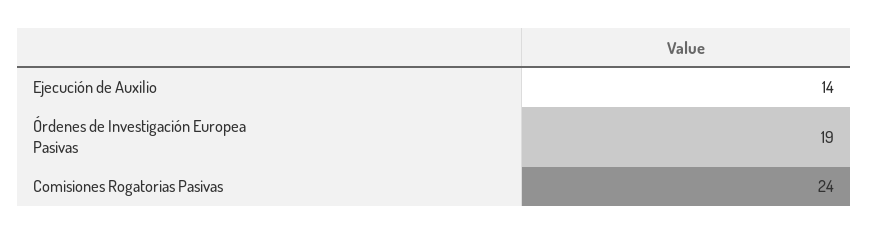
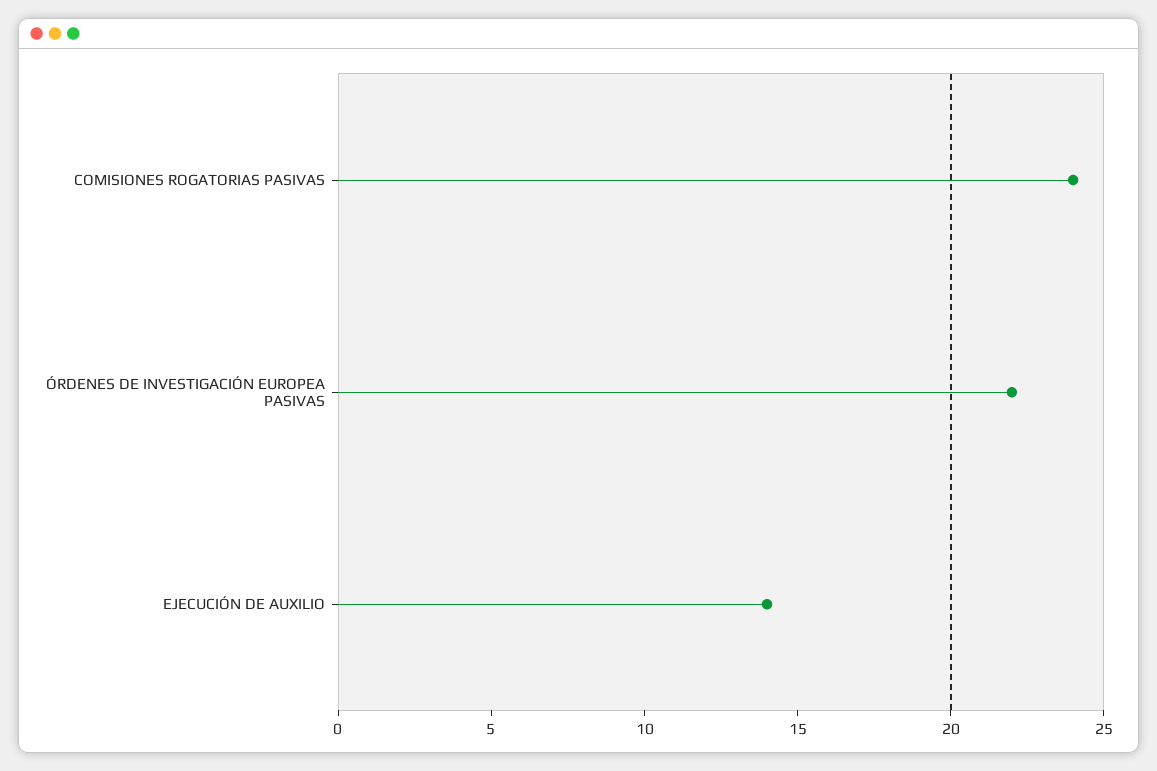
Órdenes de Investigación Europea Pasivas: 19 -> 22

